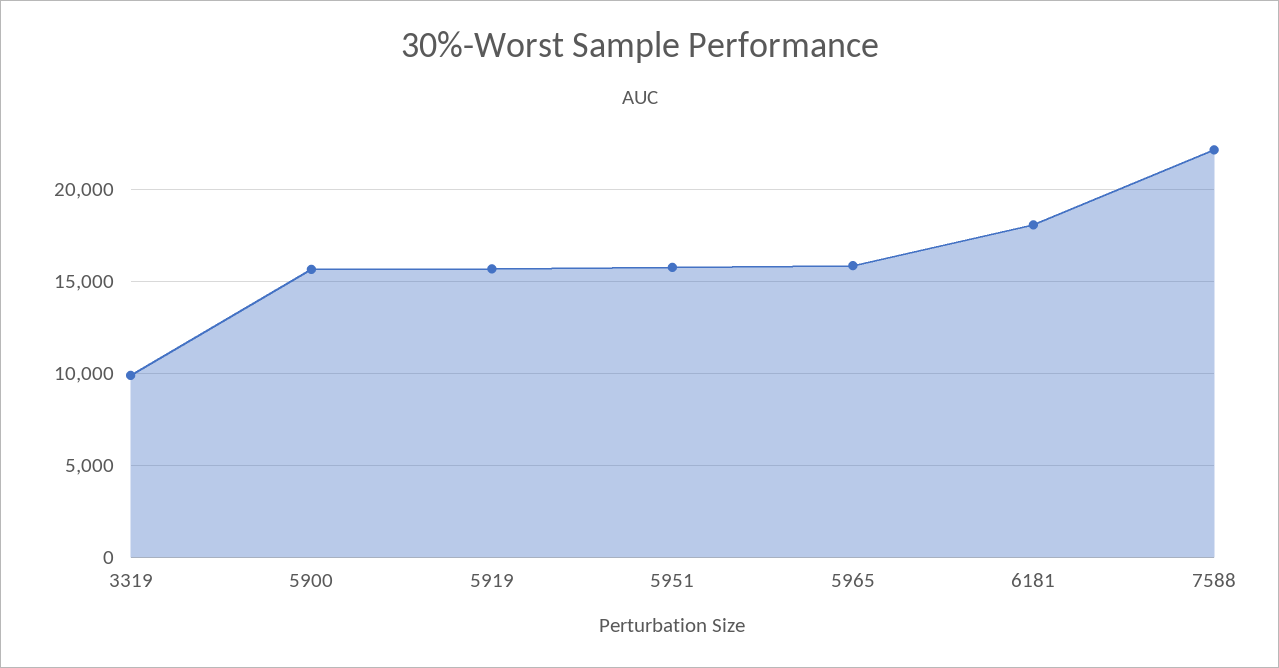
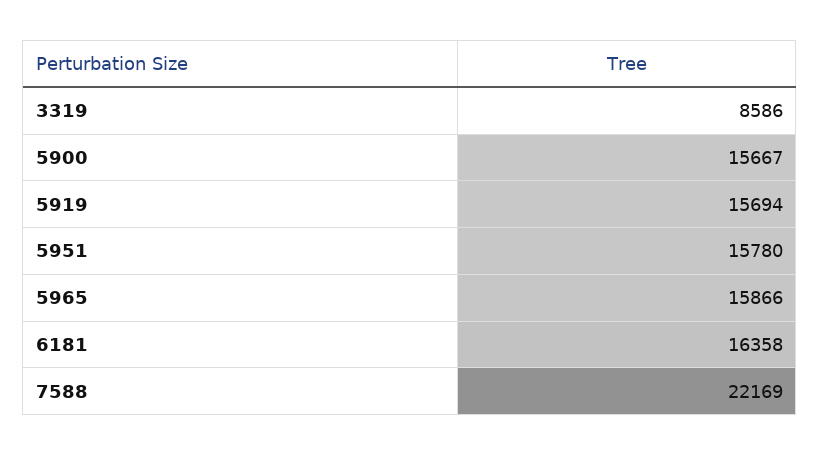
3319: 10000 -> 8586
6181: 18000 -> 16358

